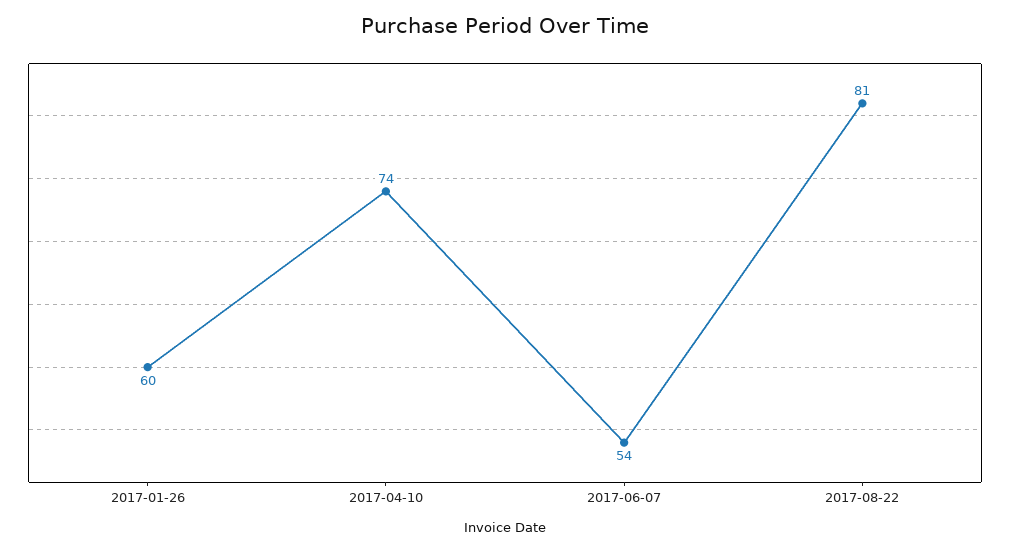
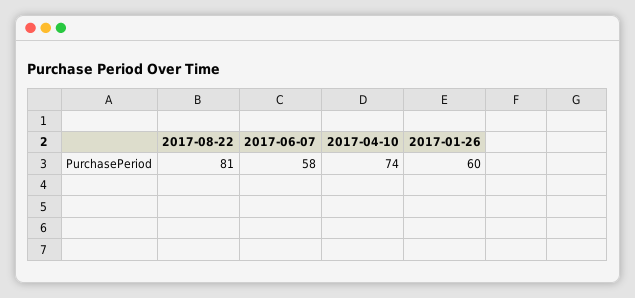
2017-06-07: 54 -> 58

